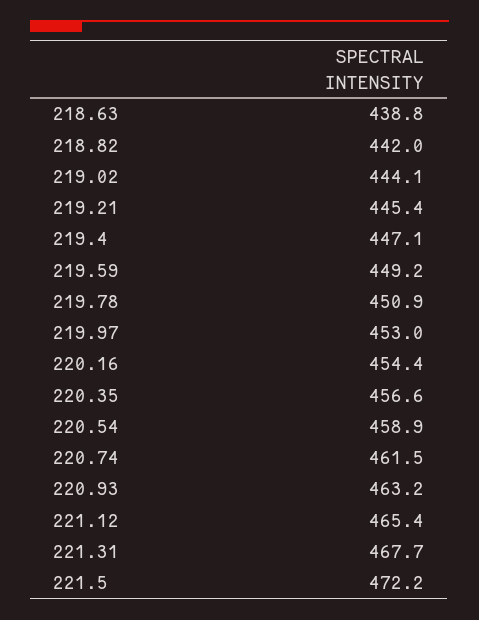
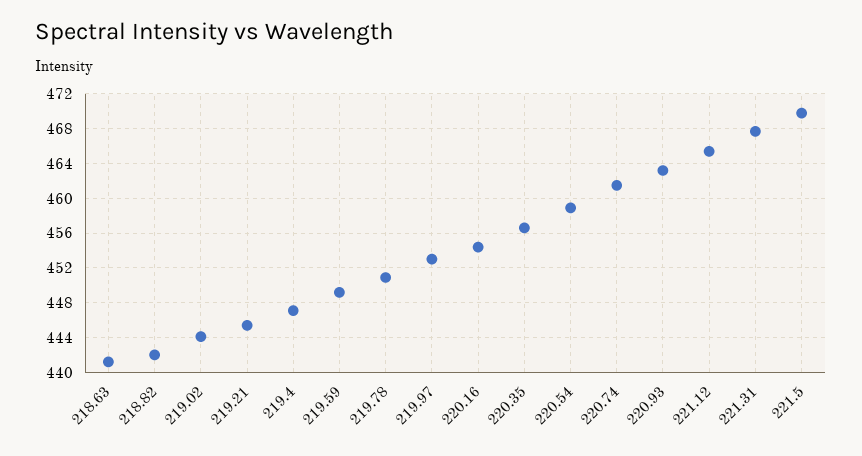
218.63: 438.8 -> 441
221.5: 472.2 -> 470

